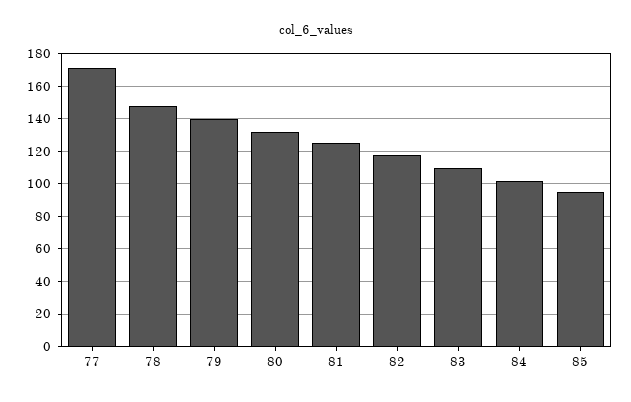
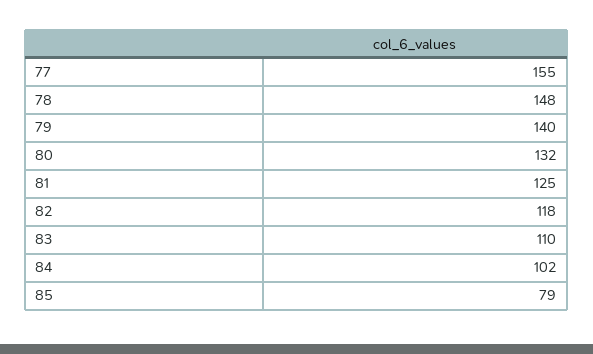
77: 170 -> 155
85: 95 -> 79

